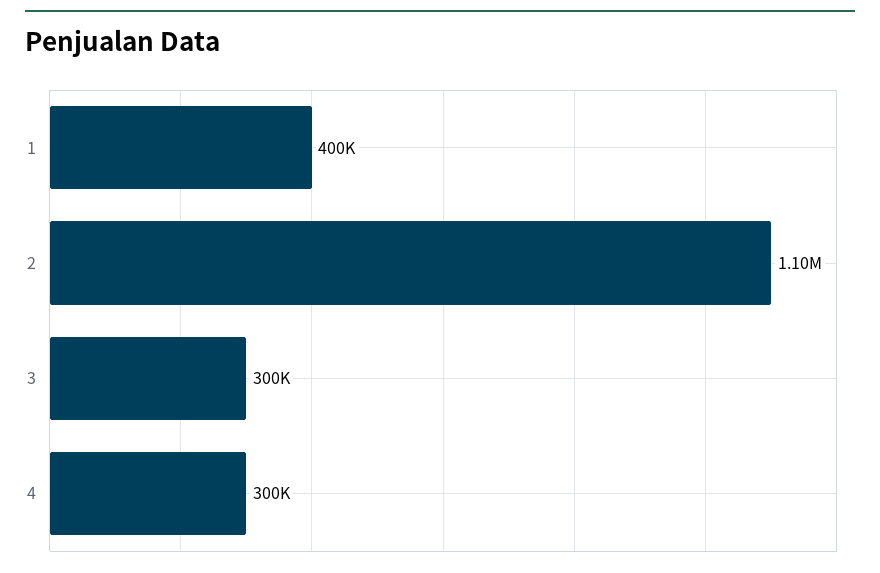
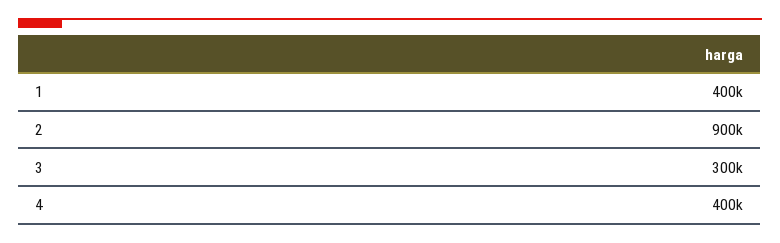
2: 1100000 -> 900000
4: 300000 -> 400000

